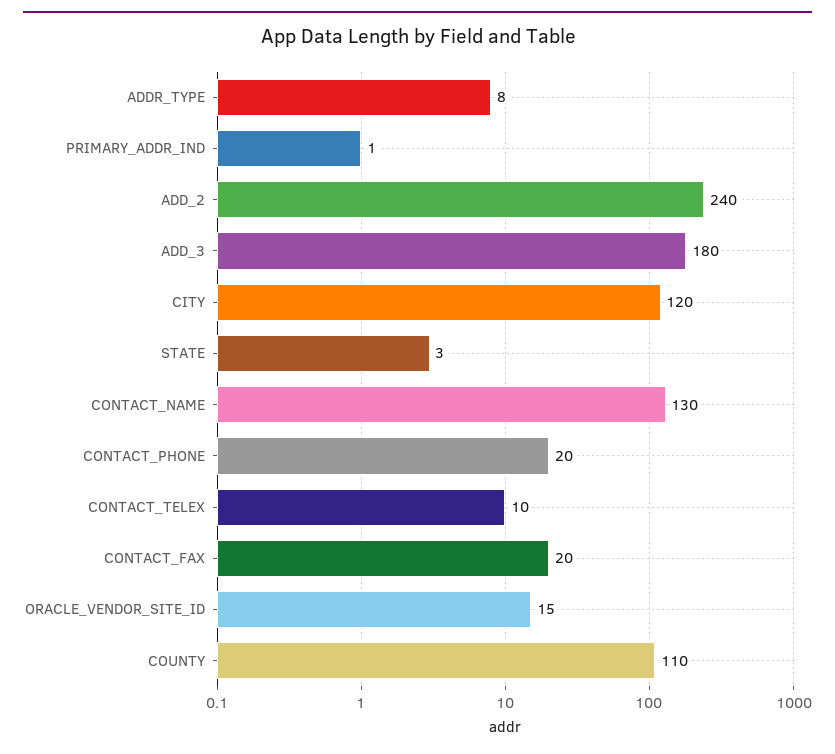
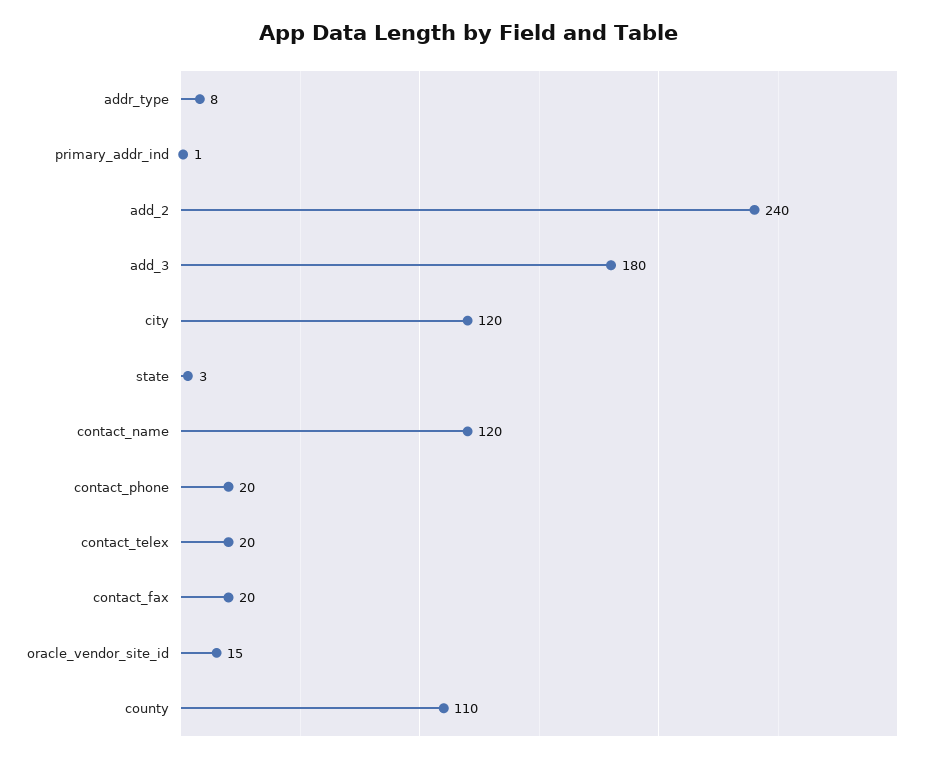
CONTACT_NAME: 130 -> 120
CONTACT_TELEX: 10 -> 20

